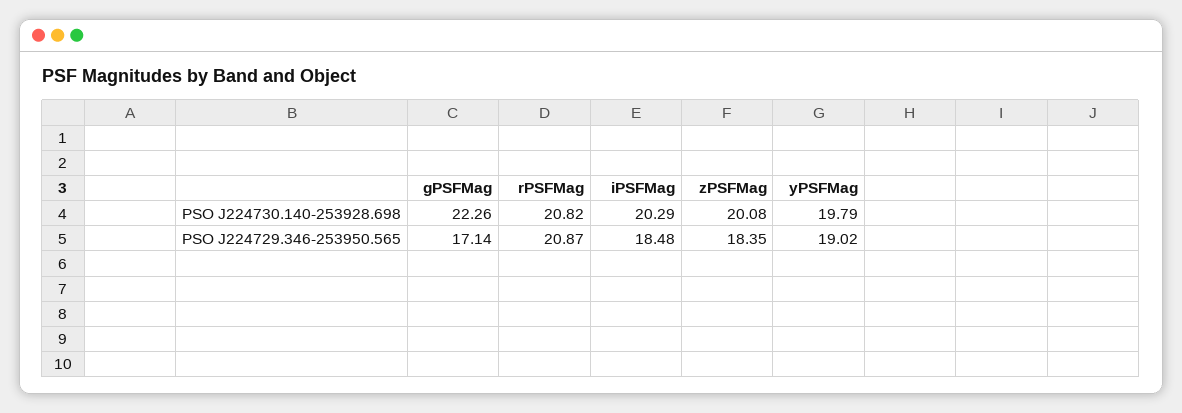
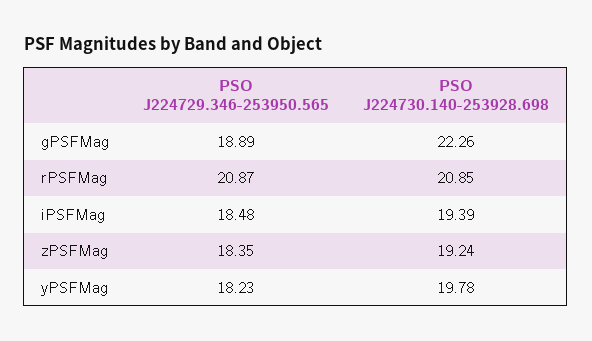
rPSFMag, PSO J224730.140-253928.698: 20.82 -> 20.85
iPSFMag, PSO J224730.140-253928.698: 20.29 -> 19.39
zPSFMag, PSO J224730.140-253928.698: 20.08 -> 19.24
yPSFMag, PSO J224730.140-253928.698: 19.79 -> 19.78
gPSFMag, PSO J224729.346-253950.565: 17.14 -> 18.89
yPSFMag, PSO J224729.346-253950.565: 19.02 -> 18.23

